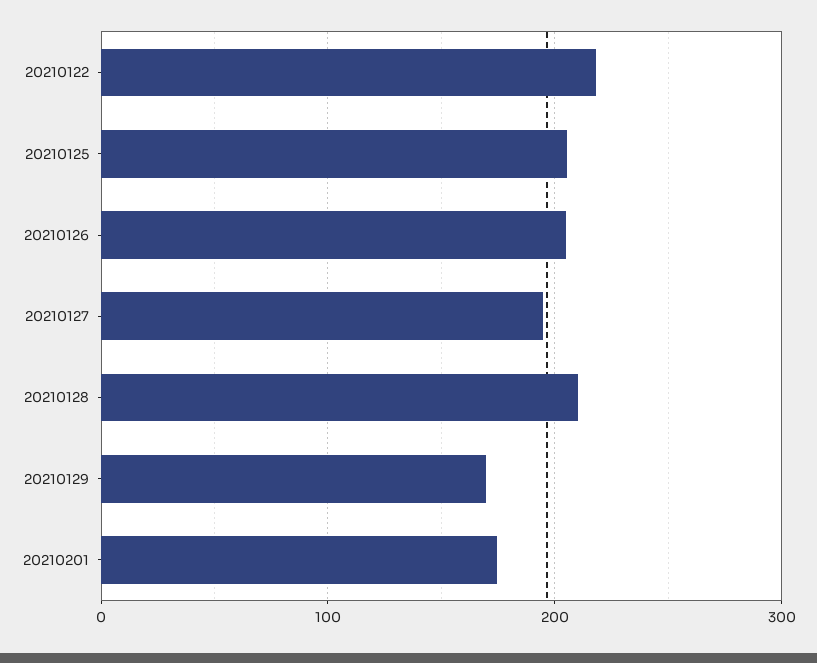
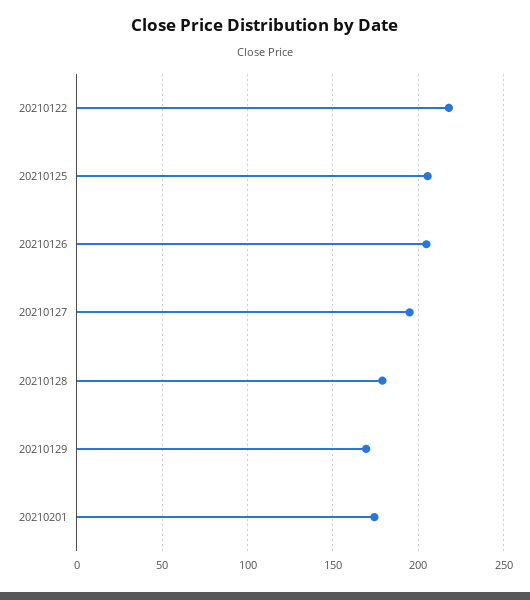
20210128: 210 -> 180

